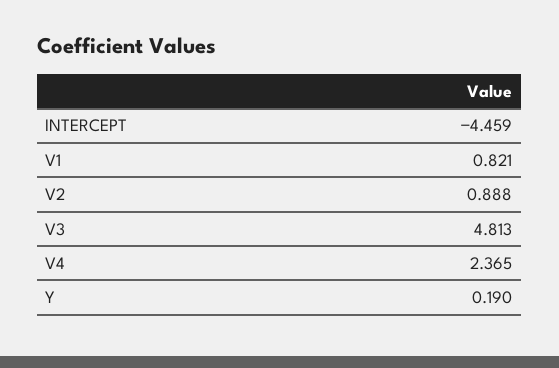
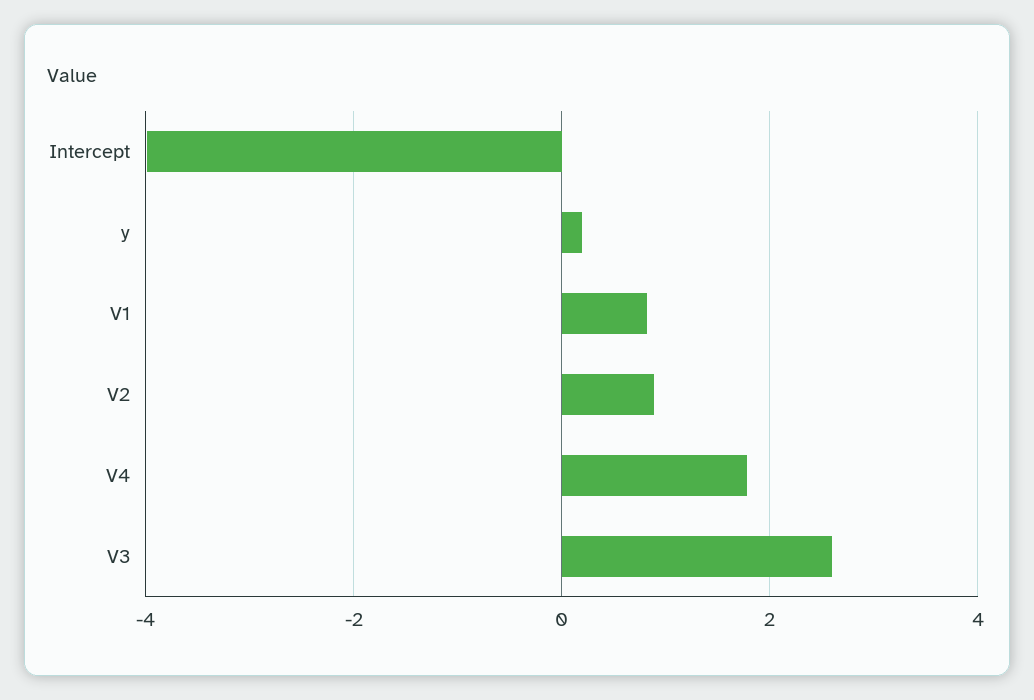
INTERCEPT: -4.459 -> -4
V3: 4.813 -> 2.6
V4: 2.365 -> 1.8

